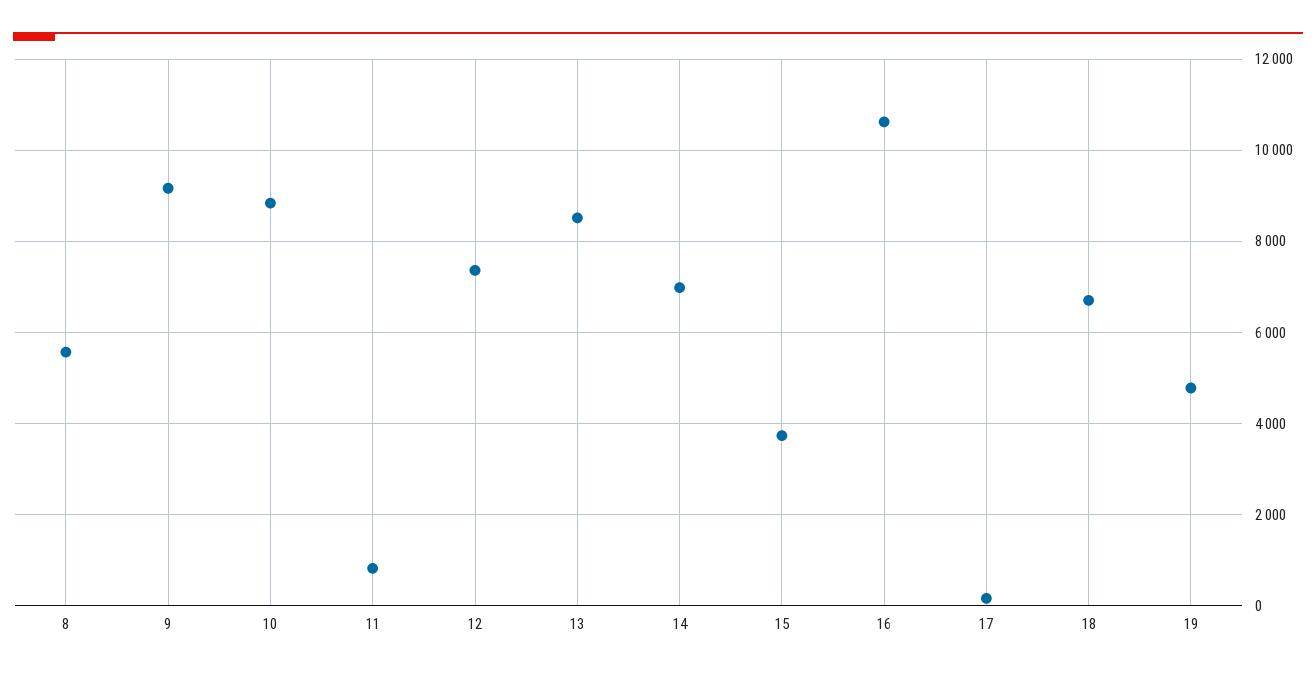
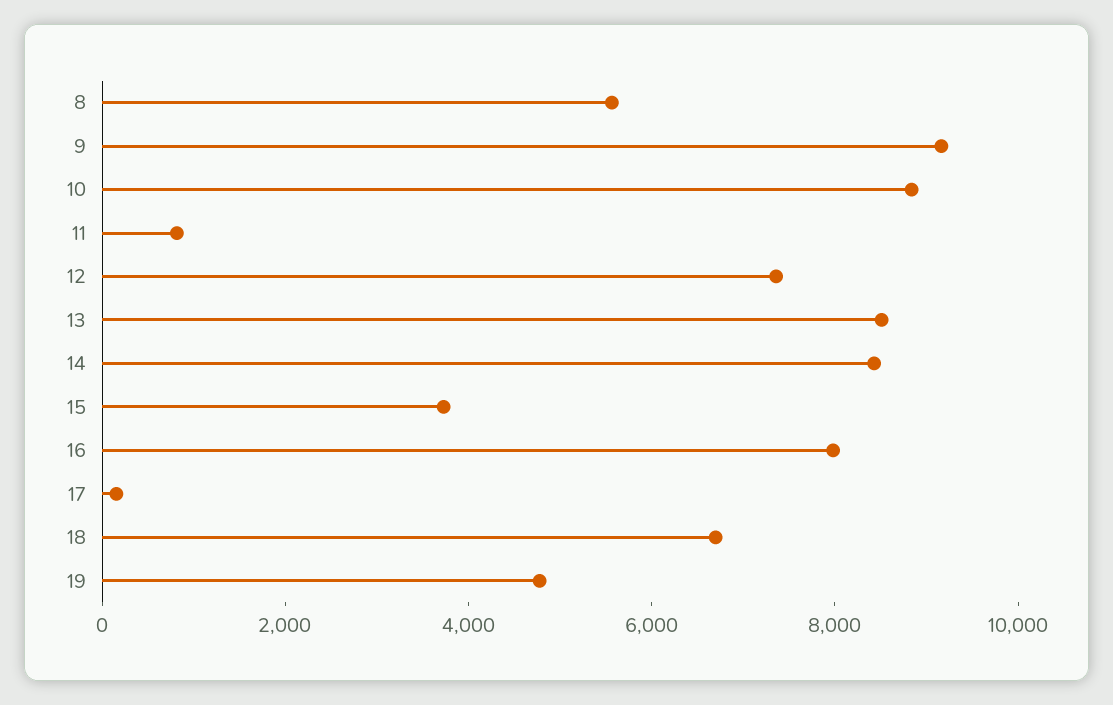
14: 7000 -> 8500
16: 10600 -> 8000

